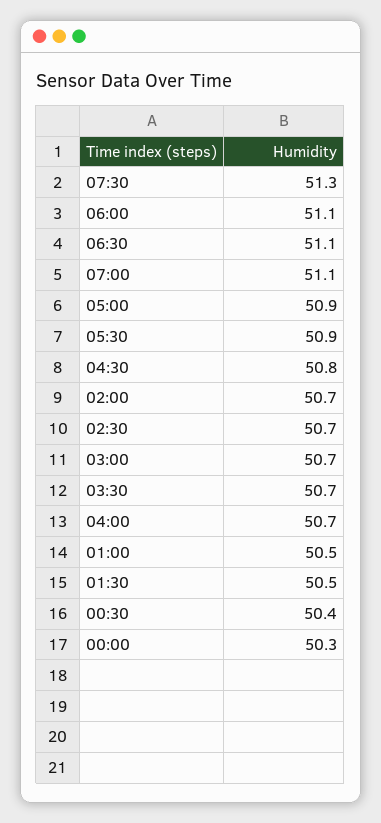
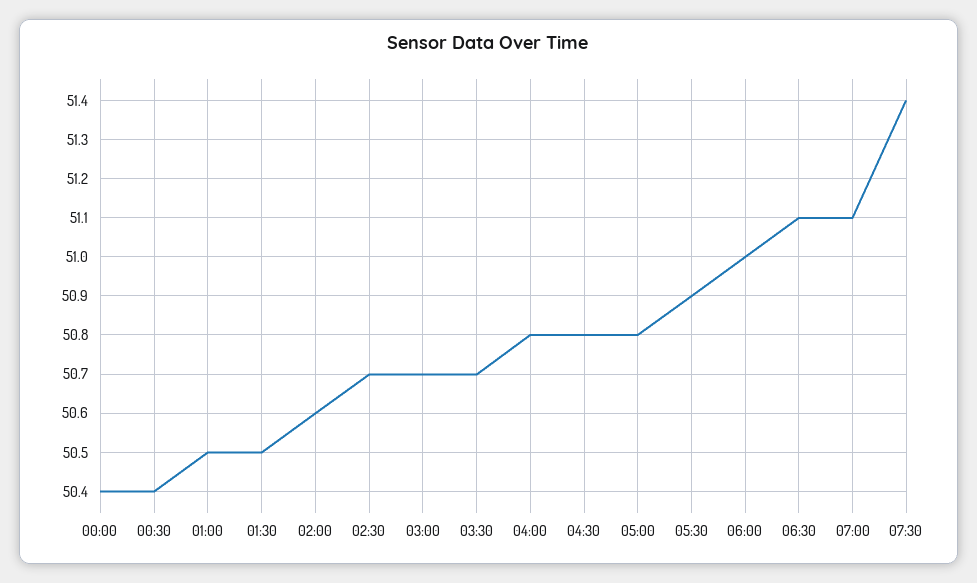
07:30: 51.3 -> 51.4
06:00: 51.1 -> 51
05:00: 50.9 -> 50.8
02:00: 50.7 -> 50.6
04:00: 50.7 -> 50.8
00:00: 50.3 -> 50.4

